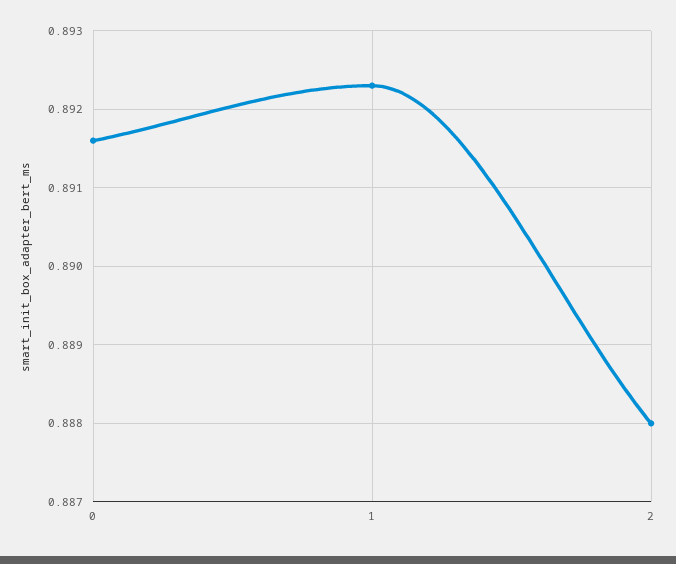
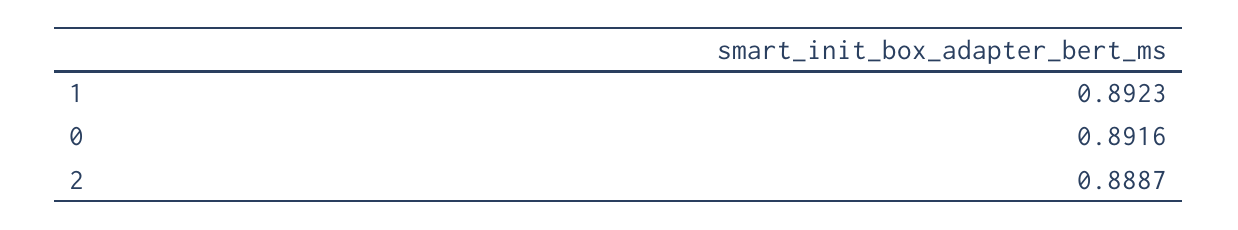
2: 0.888 -> 0.8887

